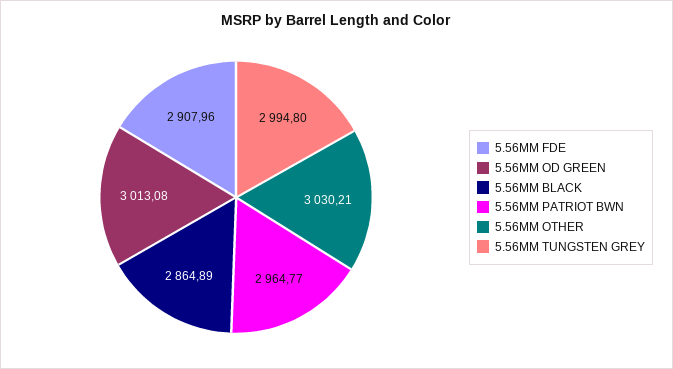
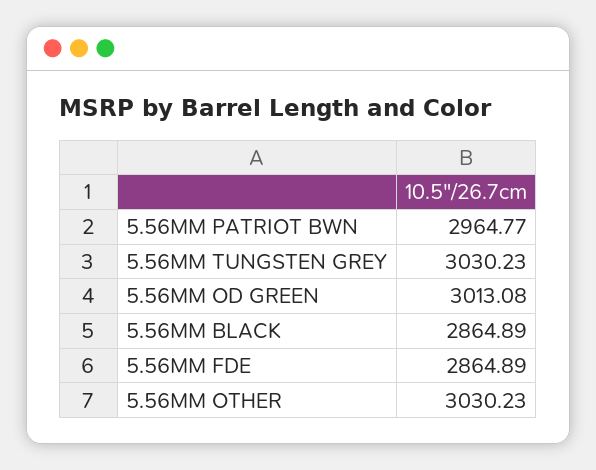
5.56MM FDE: 2907.96 -> 2864.89
5.56MM OTHER: 3030.21 -> 3030.23
5.56MM TUNGSTEN GREY: 2994.8 -> 3030.23

